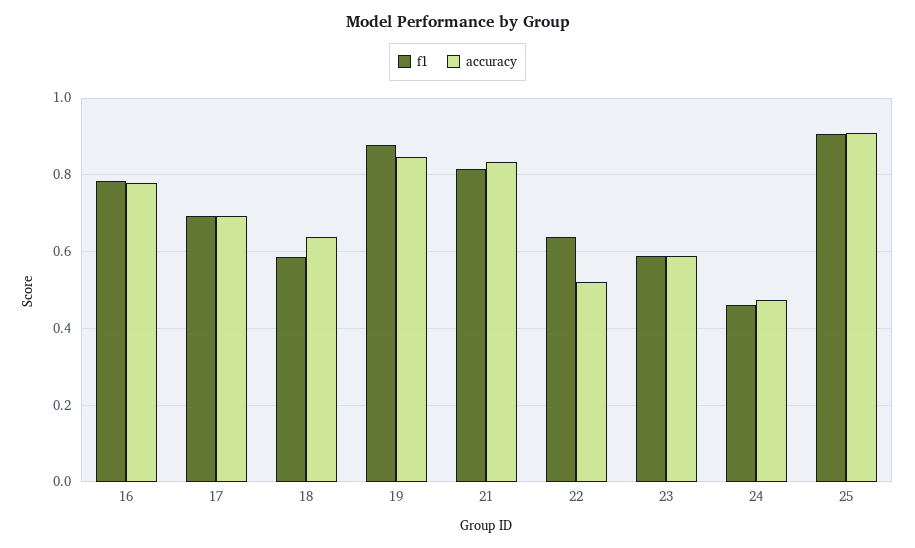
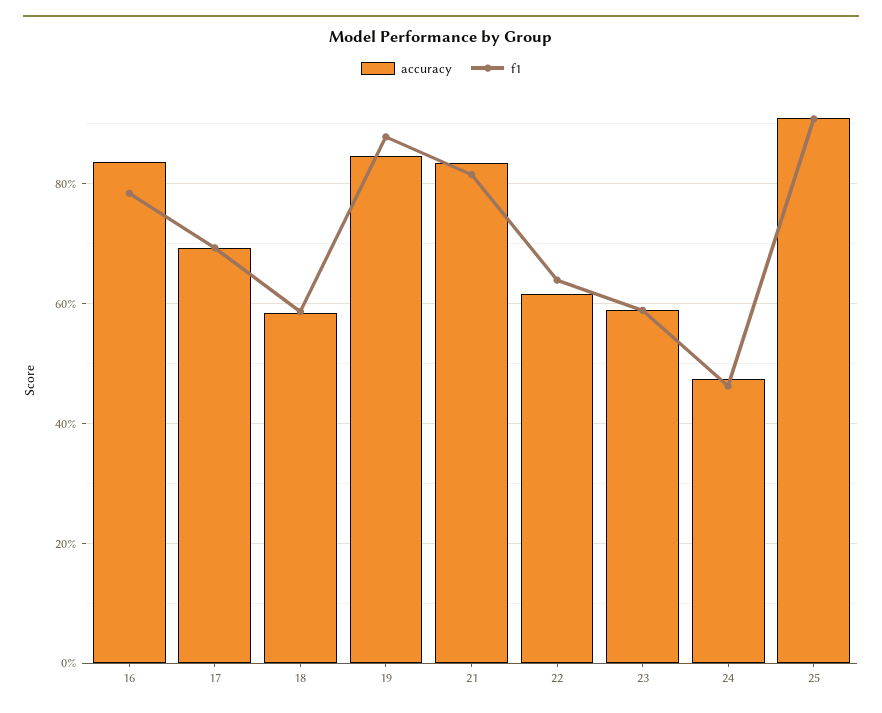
accuracy, 16: 0.78 -> 0.84
accuracy, 18: 0.64 -> 0.58
accuracy, 22: 0.52 -> 0.62

